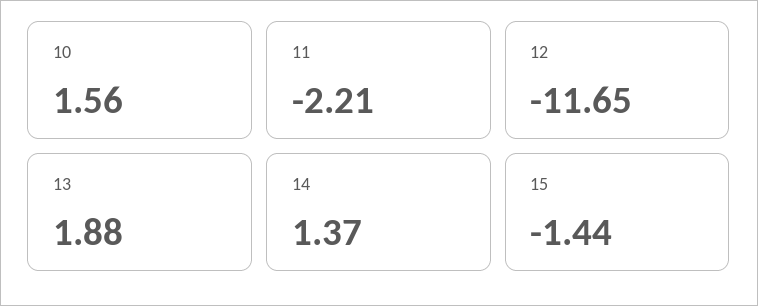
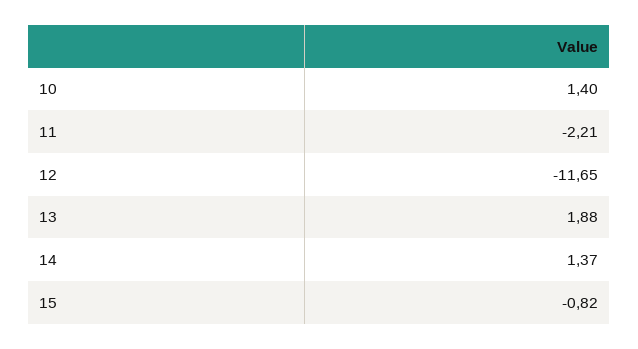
10: 1.56 -> 1.4
15: -1.44 -> -0.82

